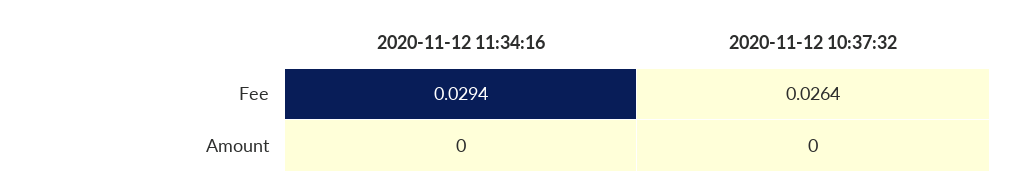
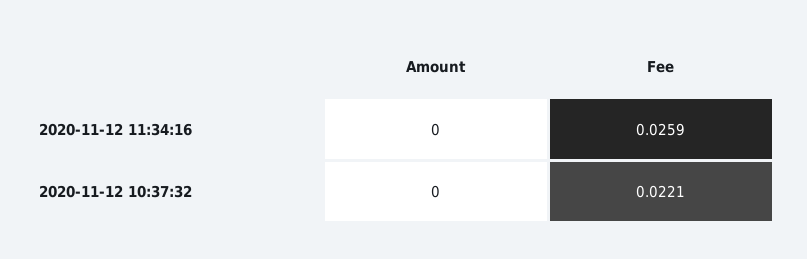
2020-11-12 11:34:16, Fee: 0.0294 -> 0.0259
2020-11-12 10:37:32, Fee: 0.0264 -> 0.0221

